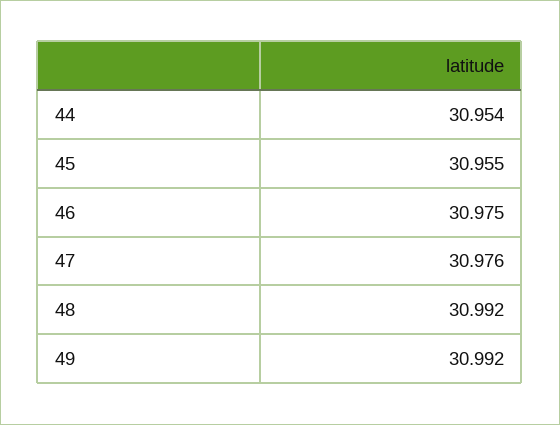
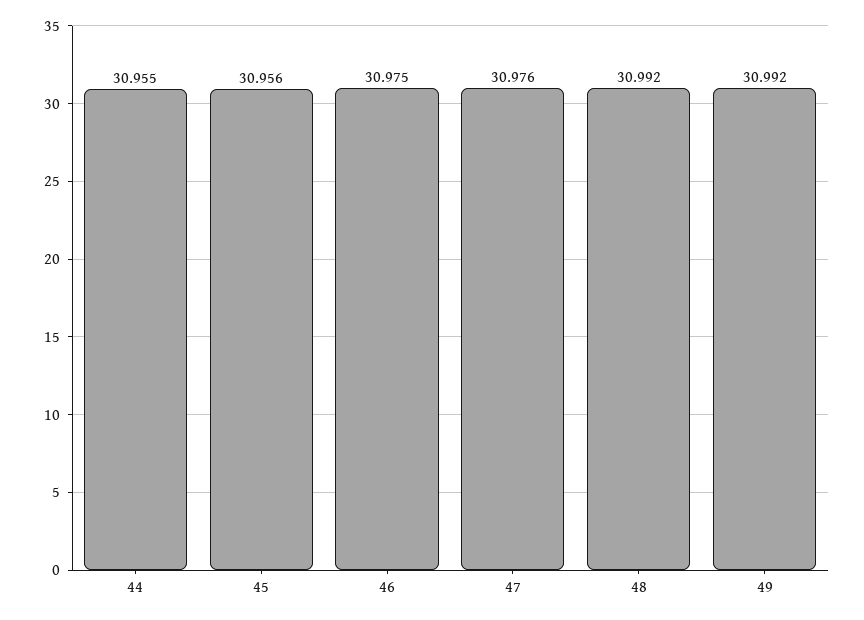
44: 30.954 -> 30.955
45: 30.955 -> 30.956

